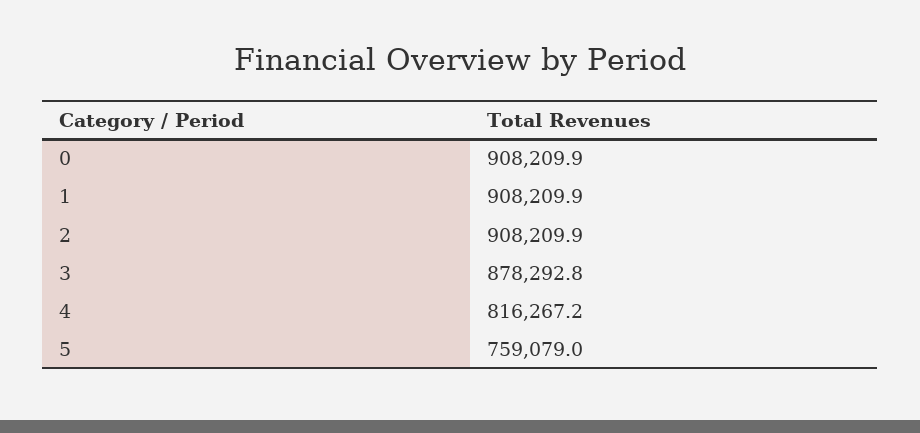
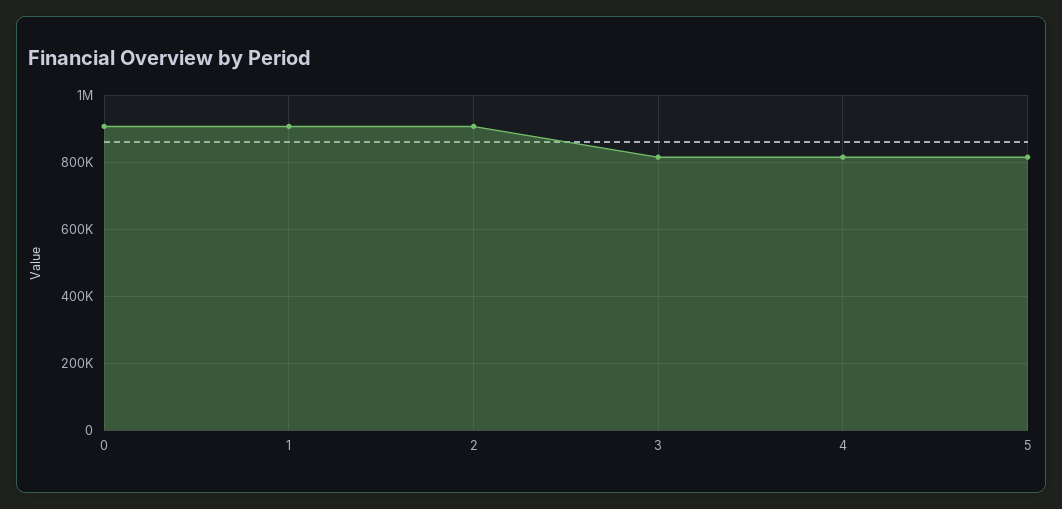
3: 878292.8 -> 820000
5: 759079 -> 820000

